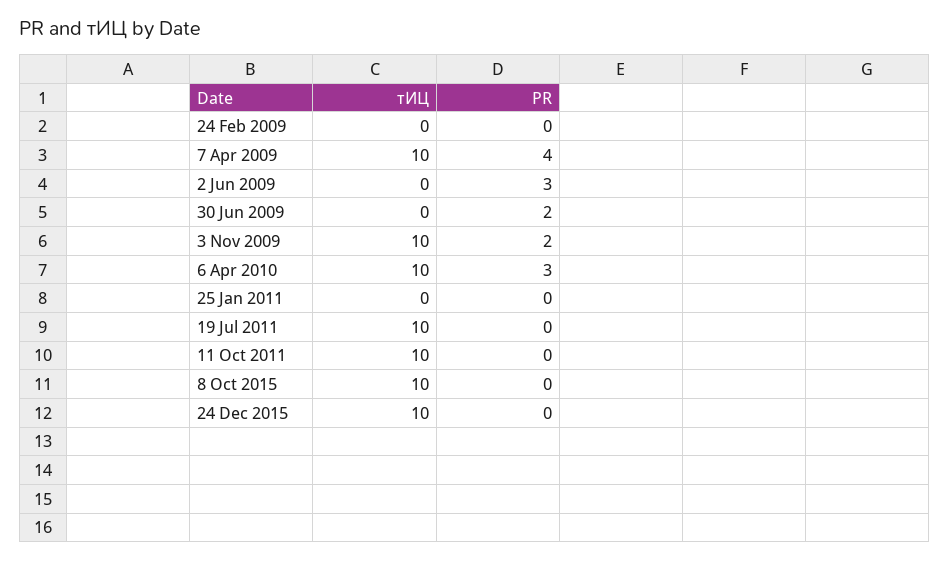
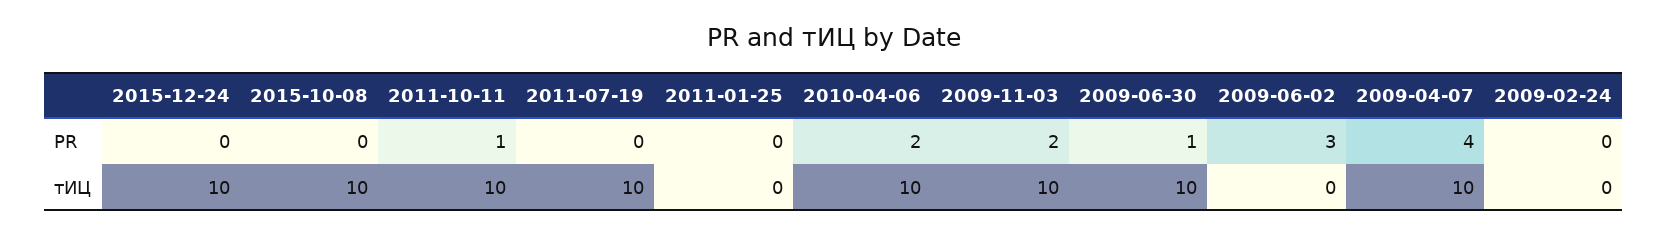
тИЦ, 30 Jun 2009: 0 -> 10
PR, 30 Jun 2009: 2 -> 1
PR, 6 Apr 2010: 3 -> 2
PR, 11 Oct 2011: 0 -> 1

